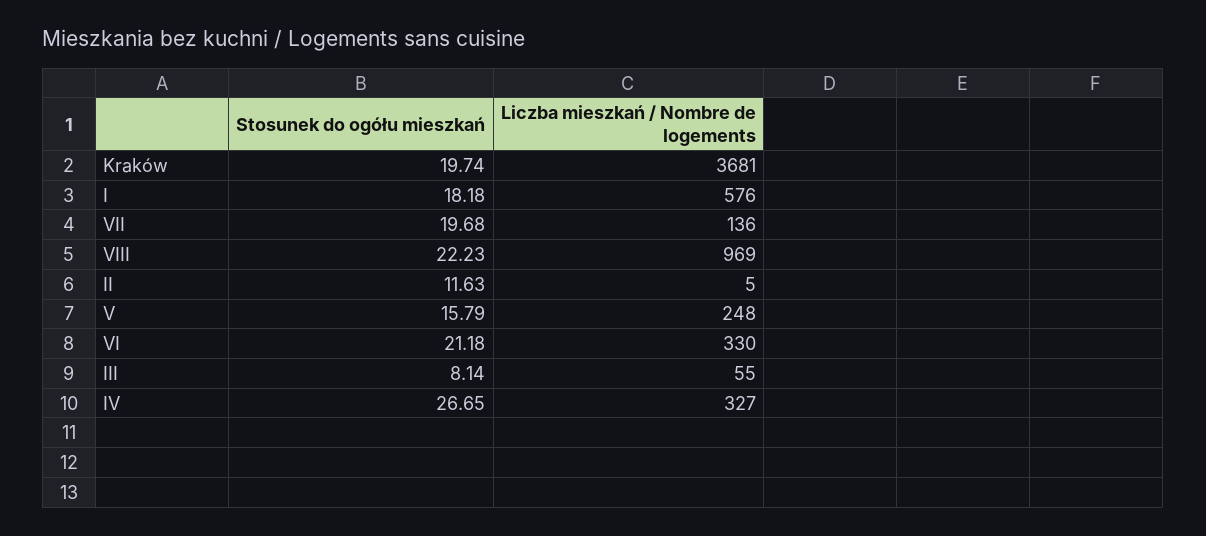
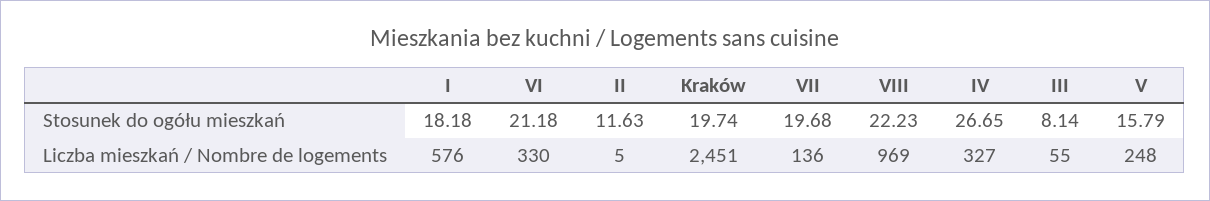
Liczba mieszkań / Nombre de logements, Kraków: 3681 -> 2451

